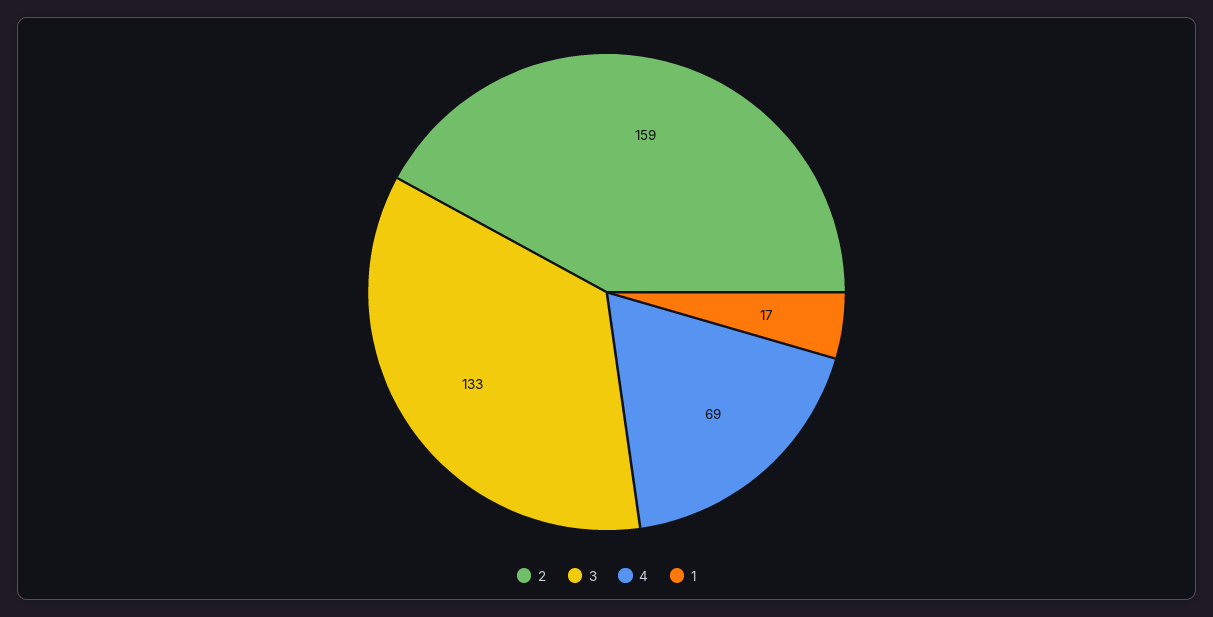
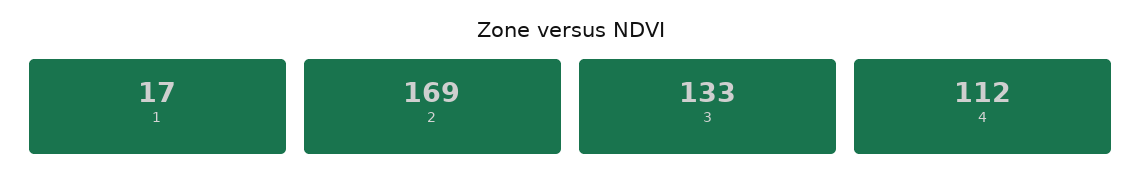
2: 159 -> 169
4: 69 -> 112

